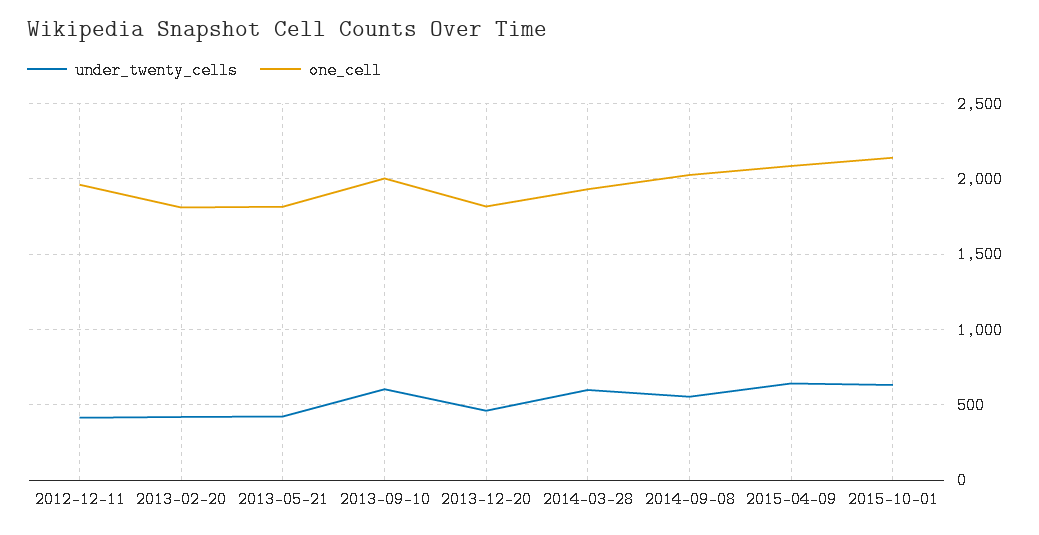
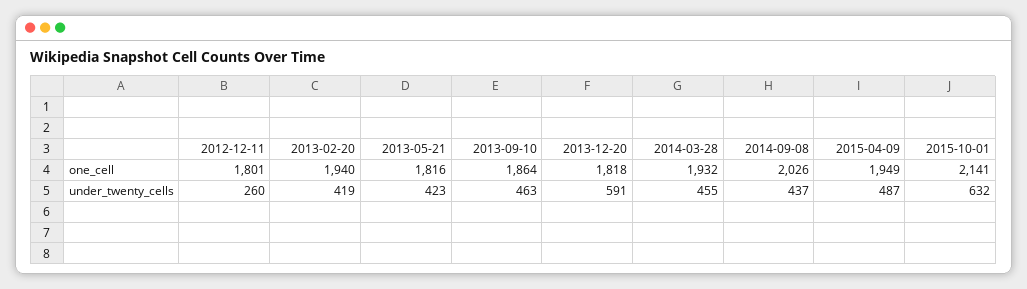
under_twenty_cells, 2012-12-11: 400 -> 260
one_cell, 2012-12-11: 1950 -> 1801
one_cell, 2013-02-20: 1800 -> 1940
under_twenty_cells, 2013-09-10: 600 -> 463
one_cell, 2013-09-10: 2000 -> 1864
under_twenty_cells, 2013-12-20: 450 -> 591
under_twenty_cells, 2014-03-28: 600 -> 455
under_twenty_cells, 2014-09-08: 550 -> 437
under_twenty_cells, 2015-04-09: 650 -> 487
one_cell, 2015-04-09: 2100 -> 1949

